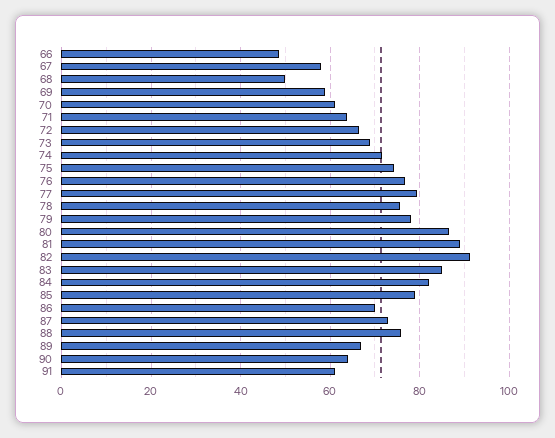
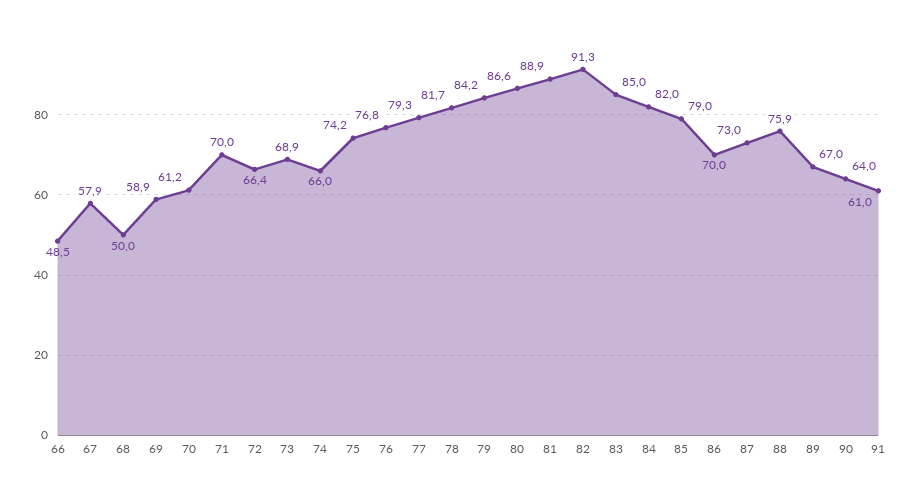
71: 64 -> 70
74: 72 -> 66
78: 76 -> 81.7
79: 78 -> 84.2

